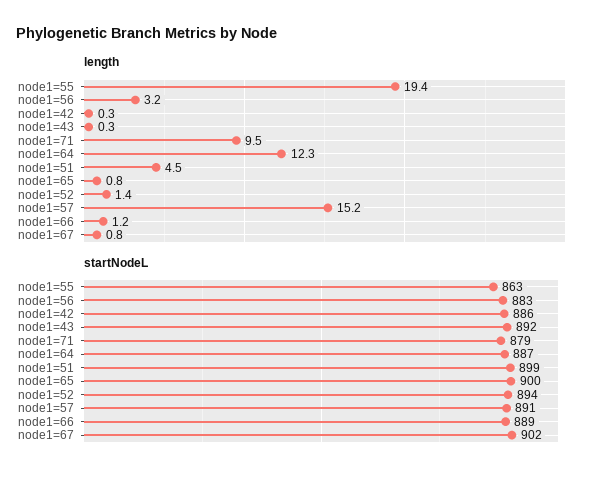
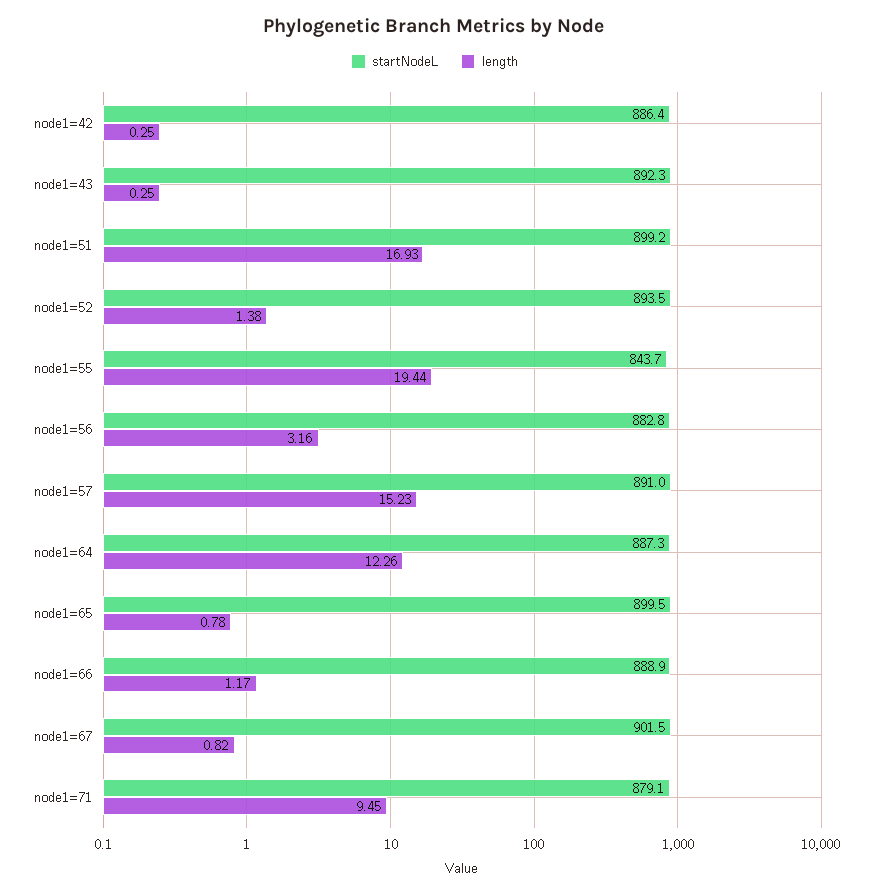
length, node1=51: 4.5 -> 16.93
startNodeL, node1=55: 863 -> 843.7

